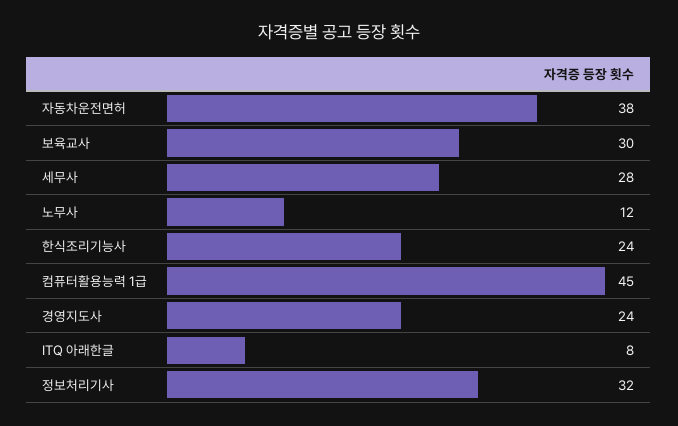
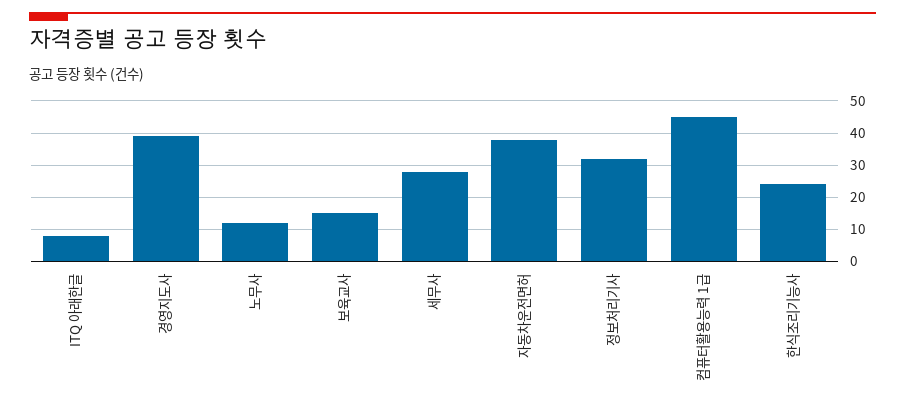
보육교사: 30 -> 15
경영지도사: 24 -> 40

